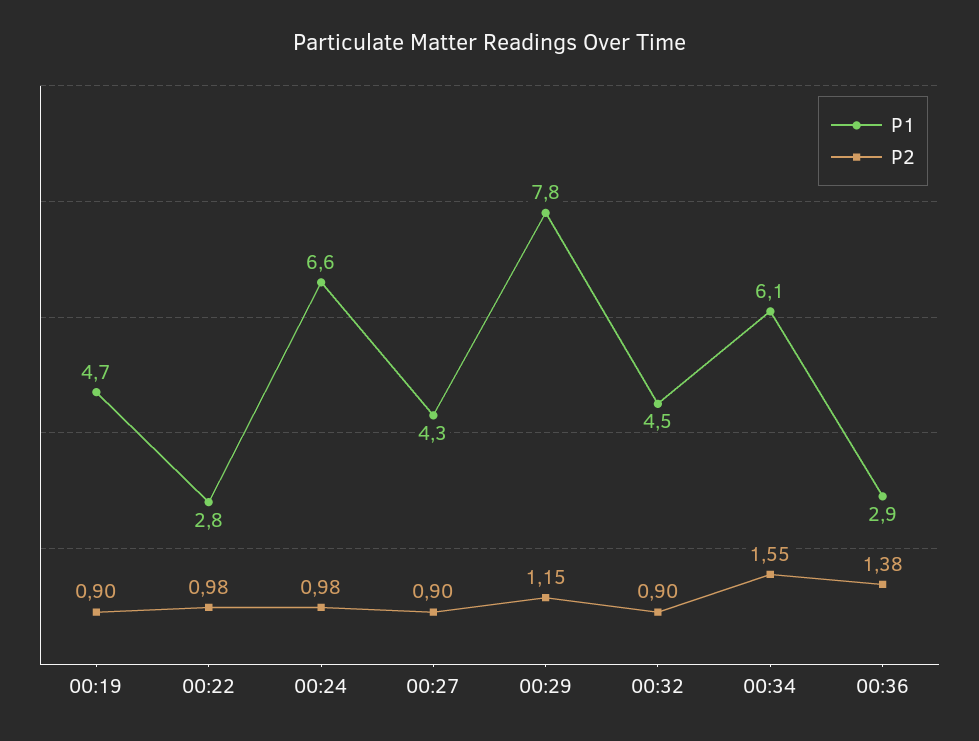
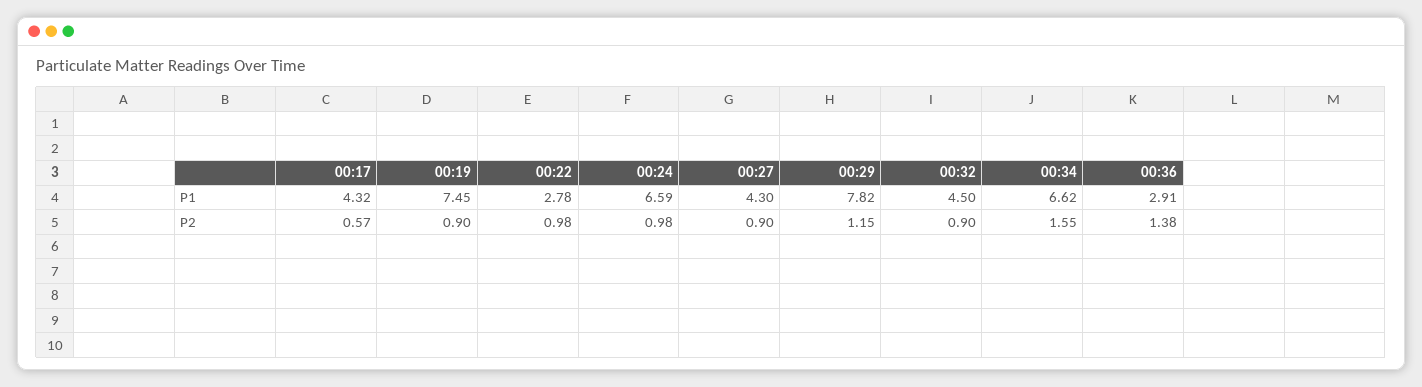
P1, 00:19: 4.7 -> 7.45
P1, 00:34: 6.1 -> 6.62
P1, 00:17: none -> 4.32
P2, 00:17: none -> 0.57

